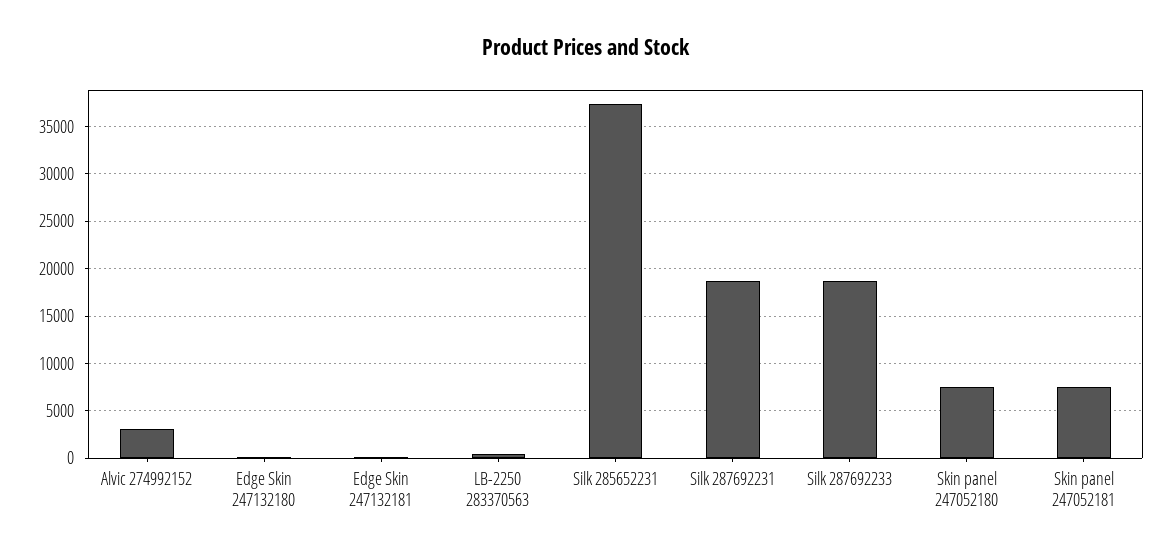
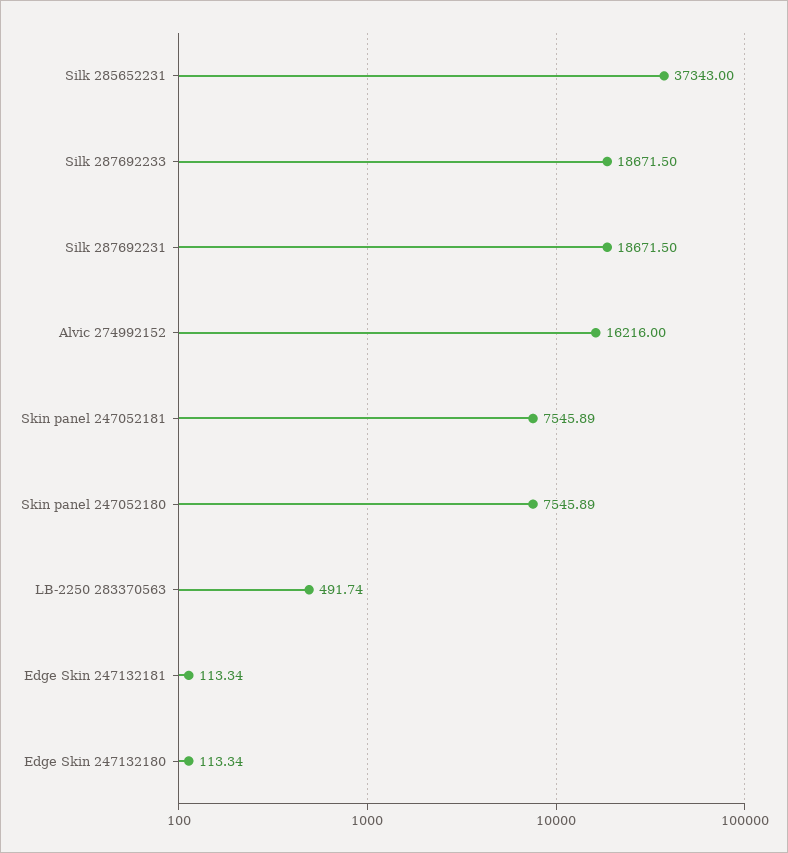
Alvic 274992152: 3000 -> 16216

